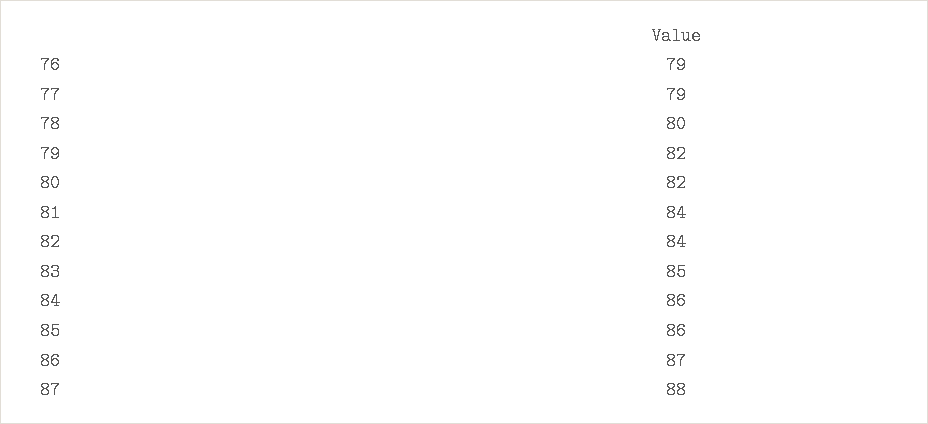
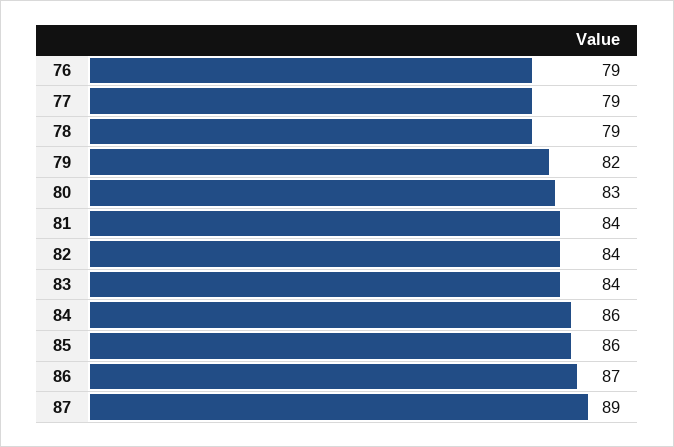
78: 80 -> 79
80: 82 -> 83
83: 85 -> 84
87: 88 -> 89

